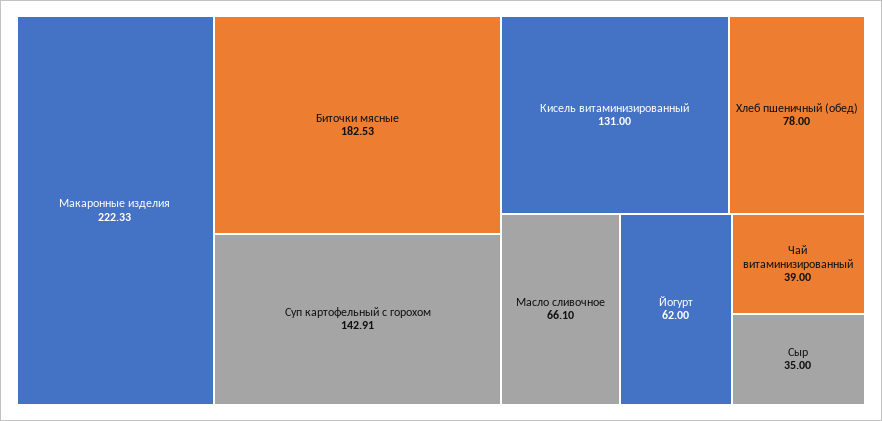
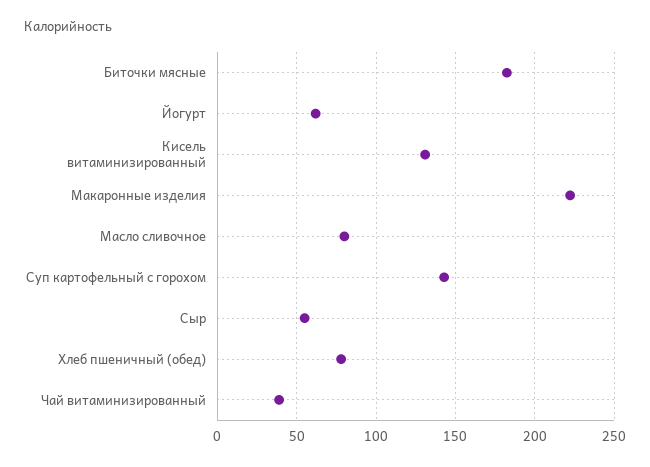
Масло сливочное: 66.1 -> 80
Сыр: 35 -> 55

